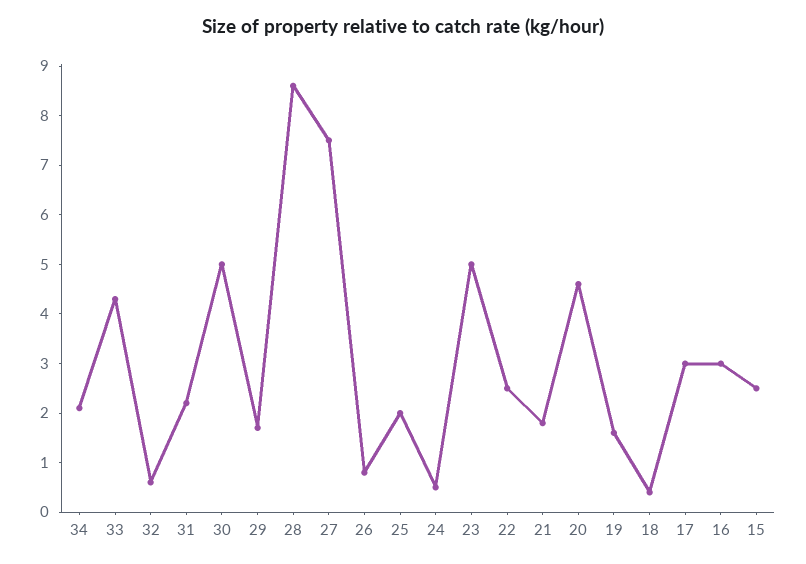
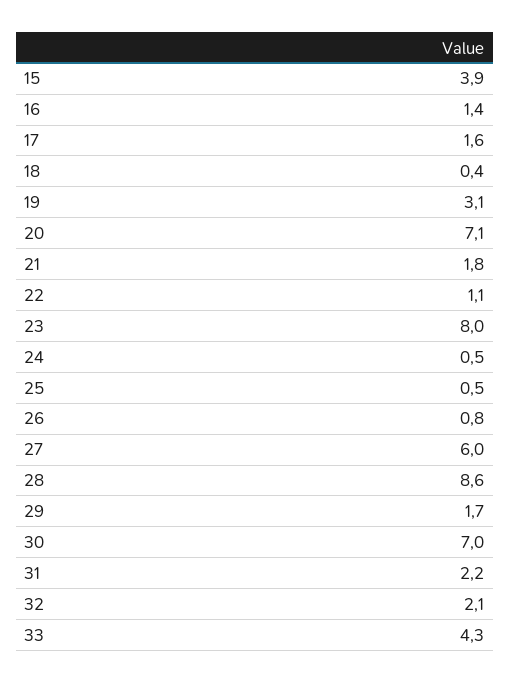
34: 2 -> none
32: 0.5 -> 2.1
30: 5 -> 7
27: 7.5 -> 6
25: 2 -> 0.5
23: 5 -> 8
22: 2.5 -> 1.1
20: 4.5 -> 7.1
19: 1.5 -> 3.1
17: 3 -> 1.6
16: 3 -> 1.4
15: 2.5 -> 3.9

